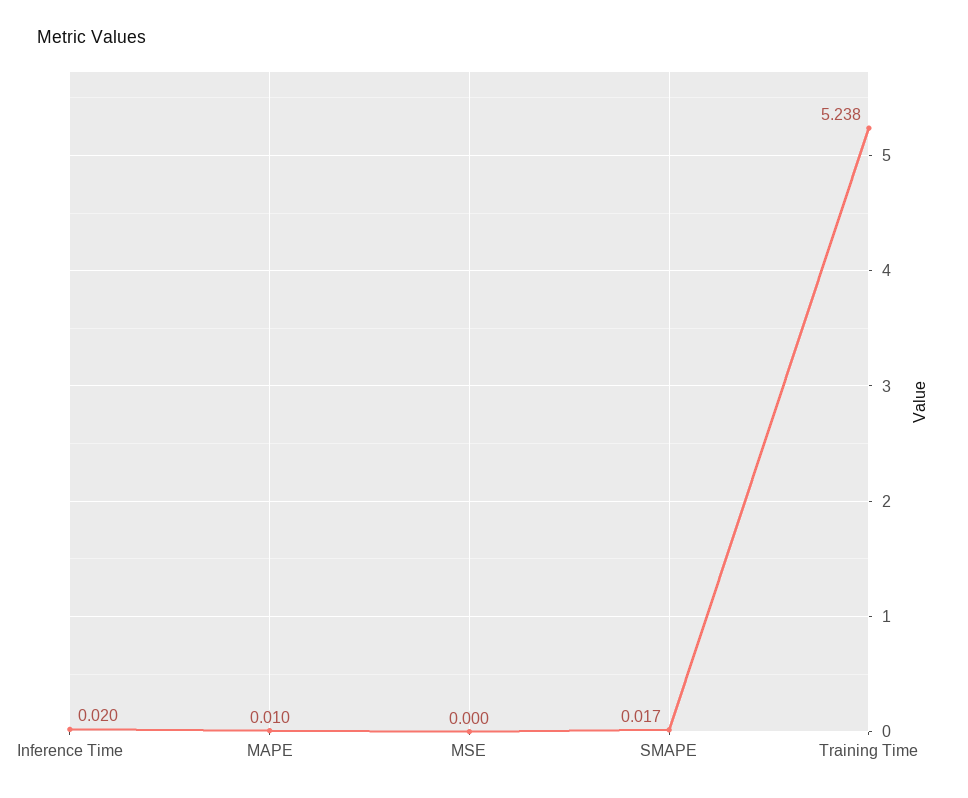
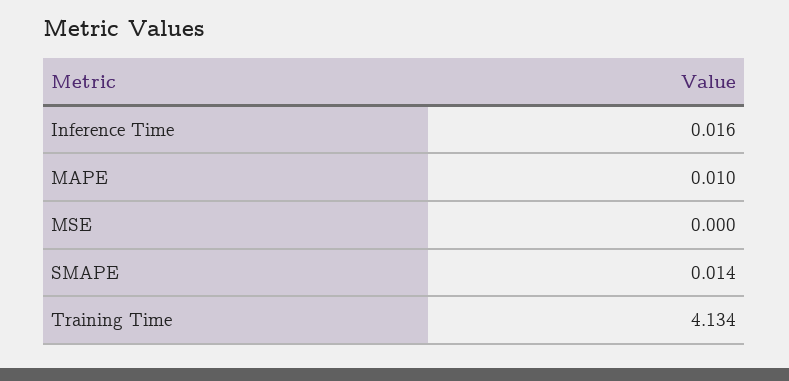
Inference Time: 0.02 -> 0.016
SMAPE: 0.017 -> 0.014
Training Time: 5.238 -> 4.134

